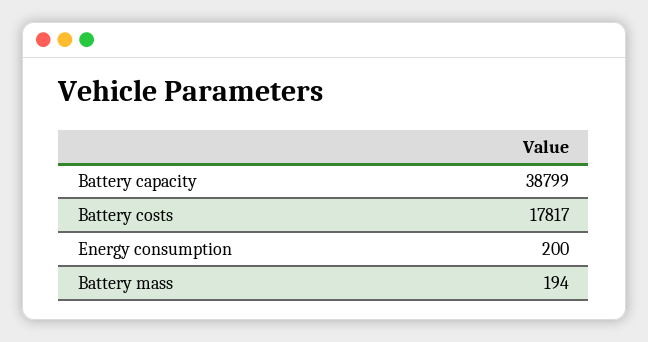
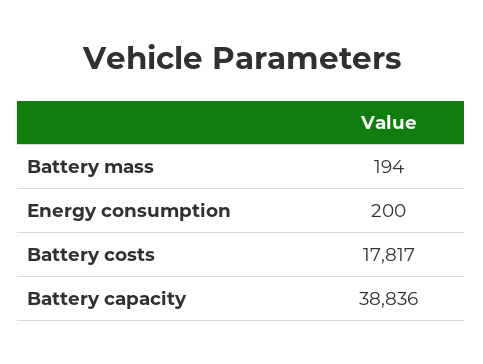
Battery capacity: 38799 -> 38836

